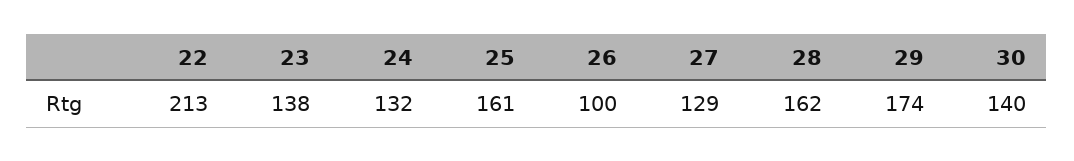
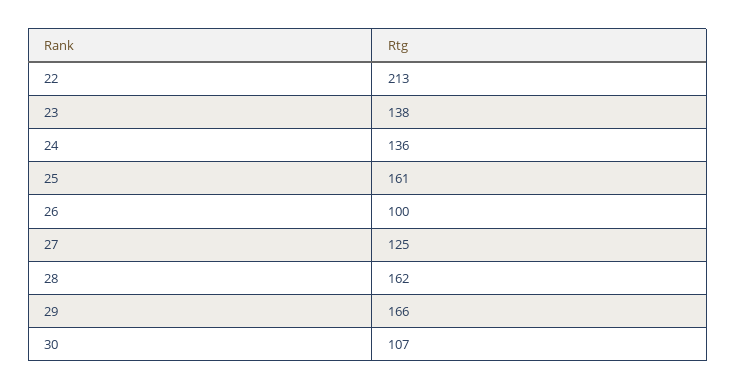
24: 132 -> 136
27: 129 -> 125
29: 174 -> 166
30: 140 -> 107

